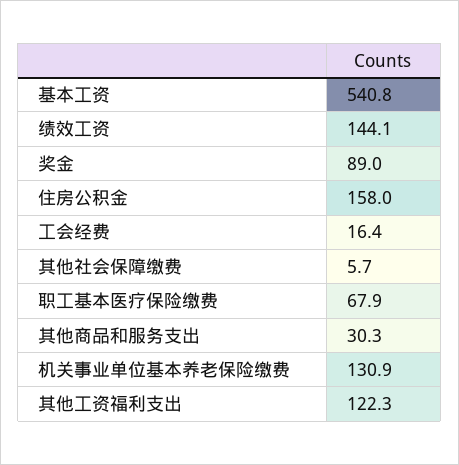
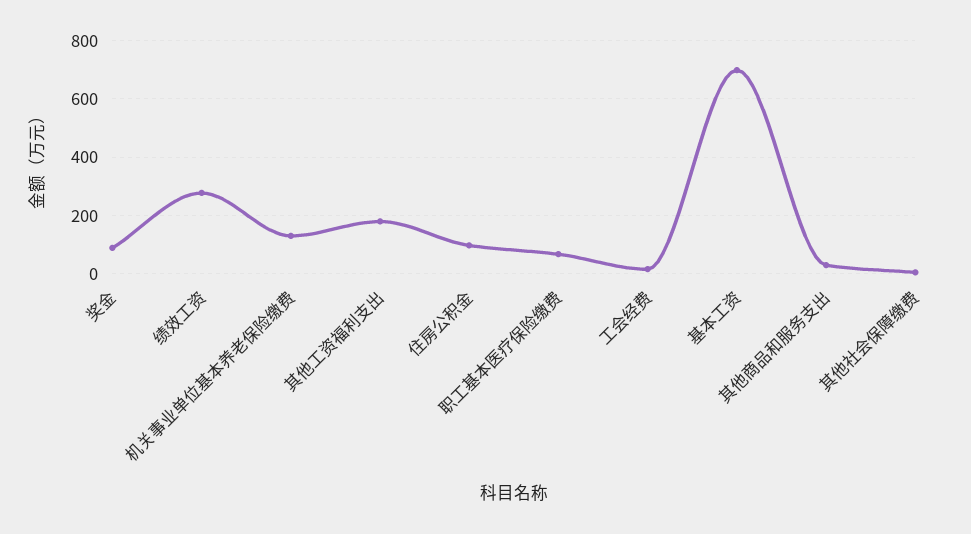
基本工资: 540.8 -> 700
绩效工资: 144.1 -> 275
住房公积金: 158 -> 100
其他工资福利支出: 122.3 -> 175

